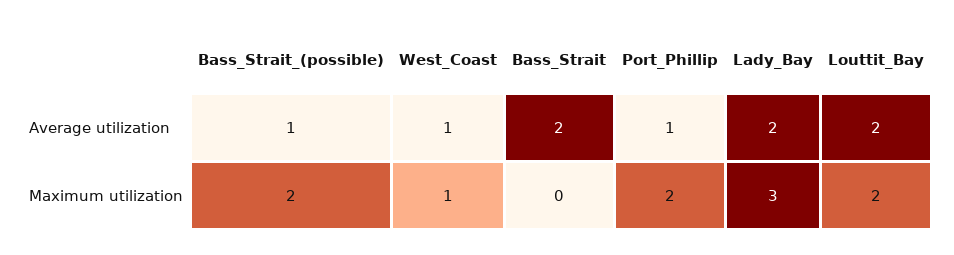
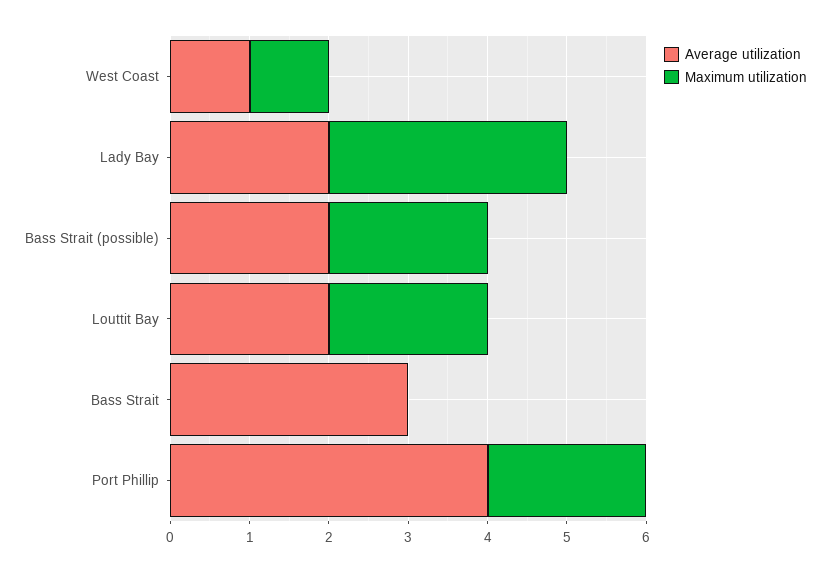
Average utilization, Bass_Strait_(possible): 1 -> 2
Average utilization, Bass_Strait: 2 -> 3
Average utilization, Port_Phillip: 1 -> 4

